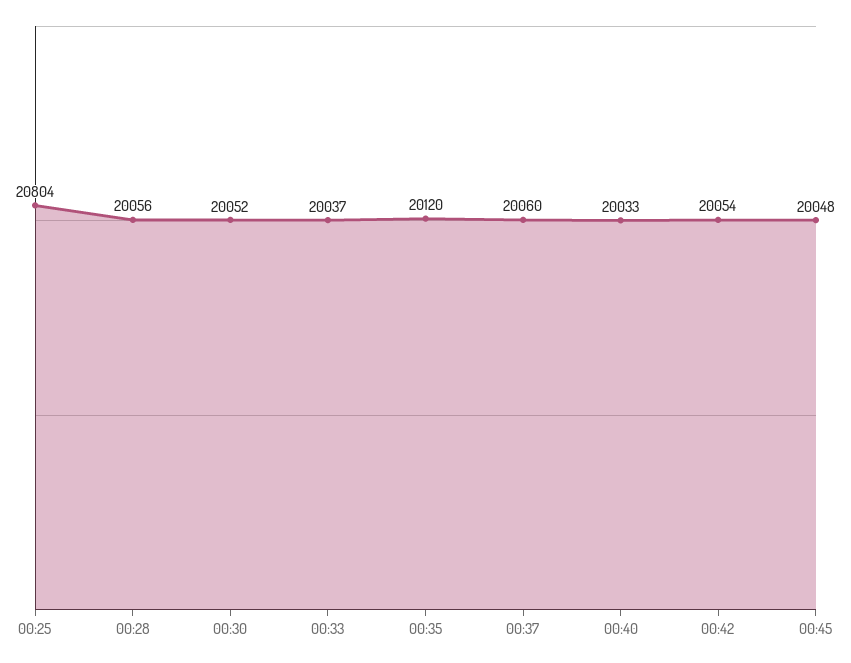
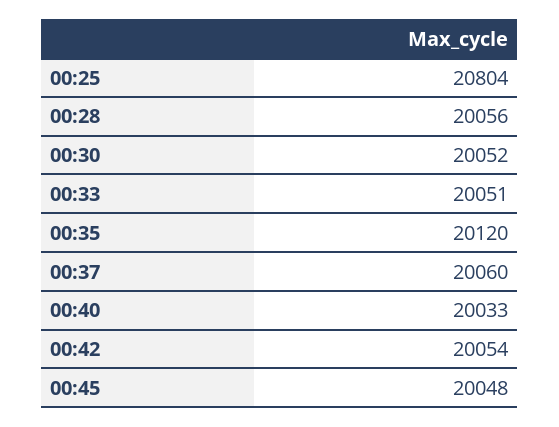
00:33: 20037 -> 20051

